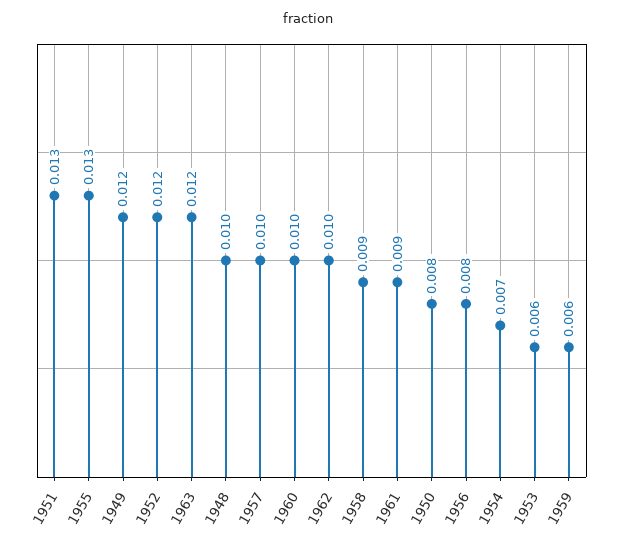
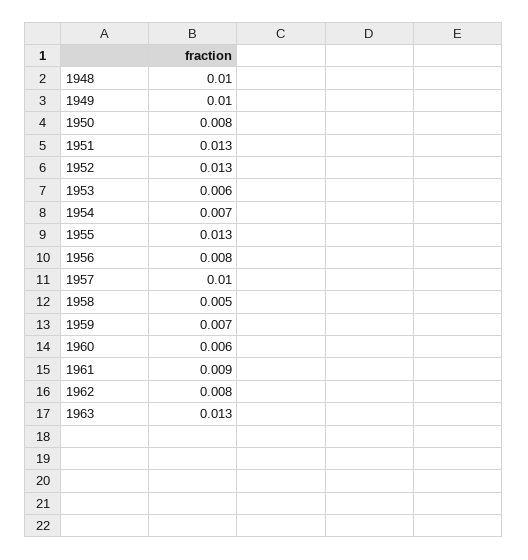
1949: 0.012 -> 0.01
1952: 0.012 -> 0.013
1963: 0.012 -> 0.013
1960: 0.01 -> 0.006
1962: 0.01 -> 0.008
1958: 0.009 -> 0.005
1959: 0.006 -> 0.007

